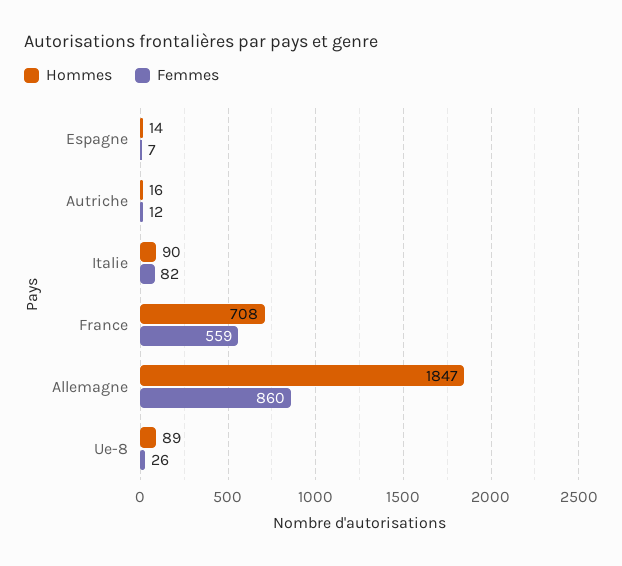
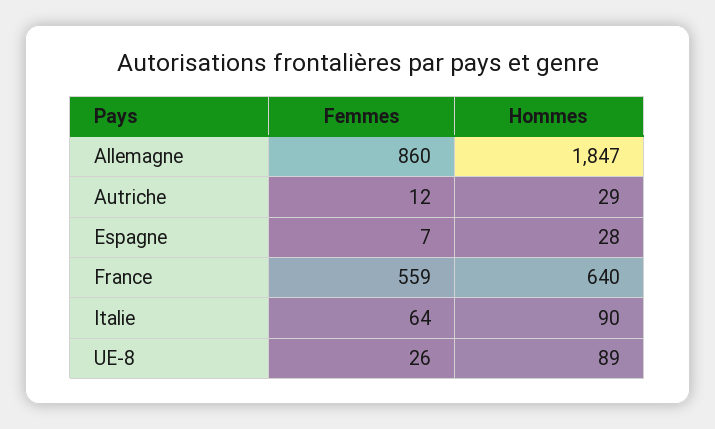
Hommes, Espagne: 14 -> 28
Hommes, Autriche: 16 -> 29
Femmes, Italie: 82 -> 64
Hommes, France: 708 -> 640

